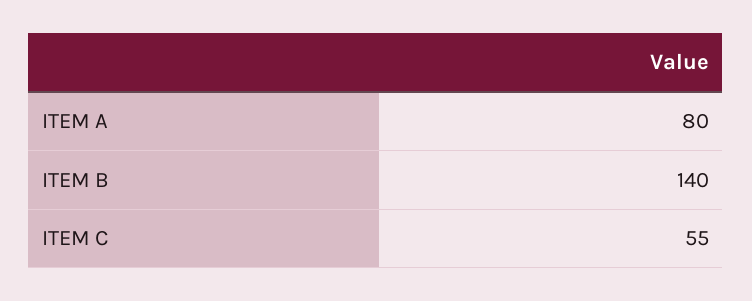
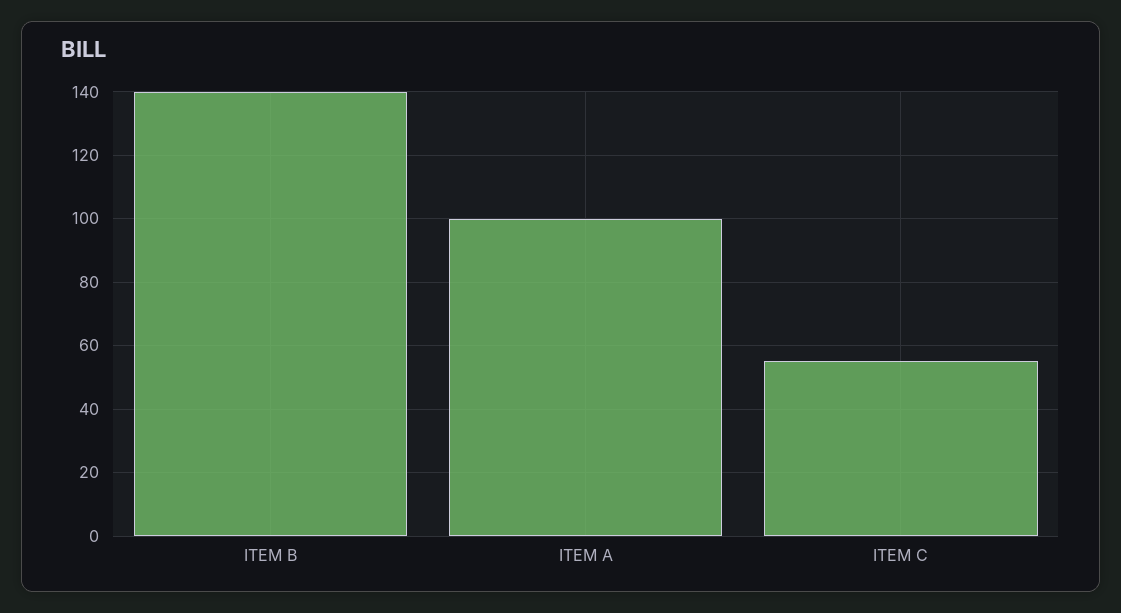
ITEM A: 80 -> 100

